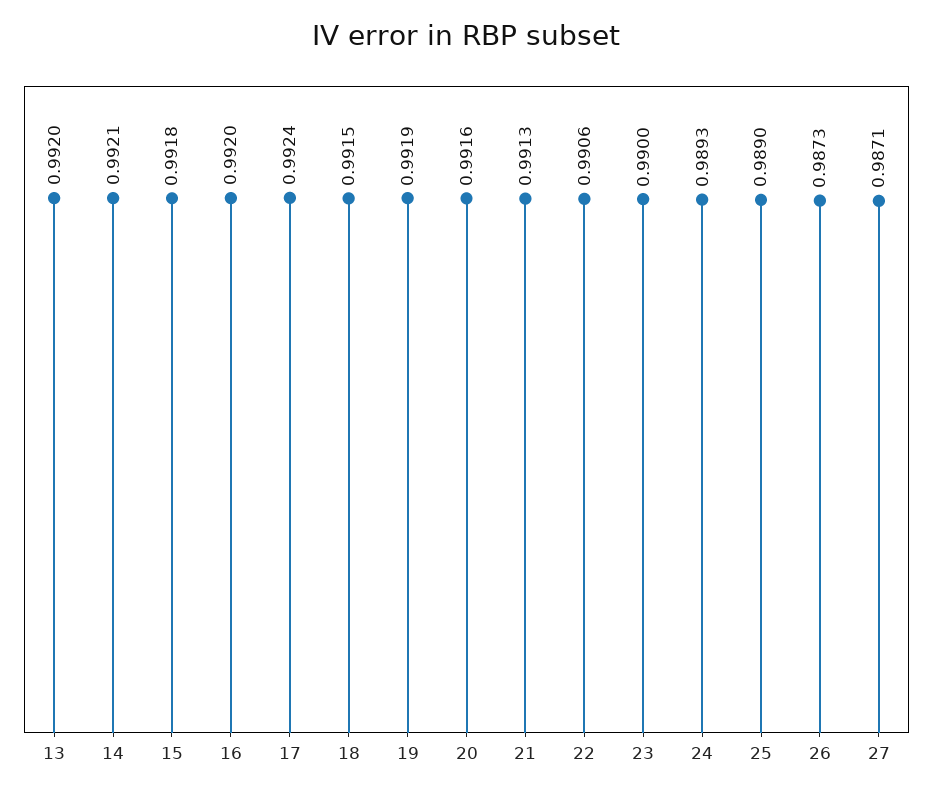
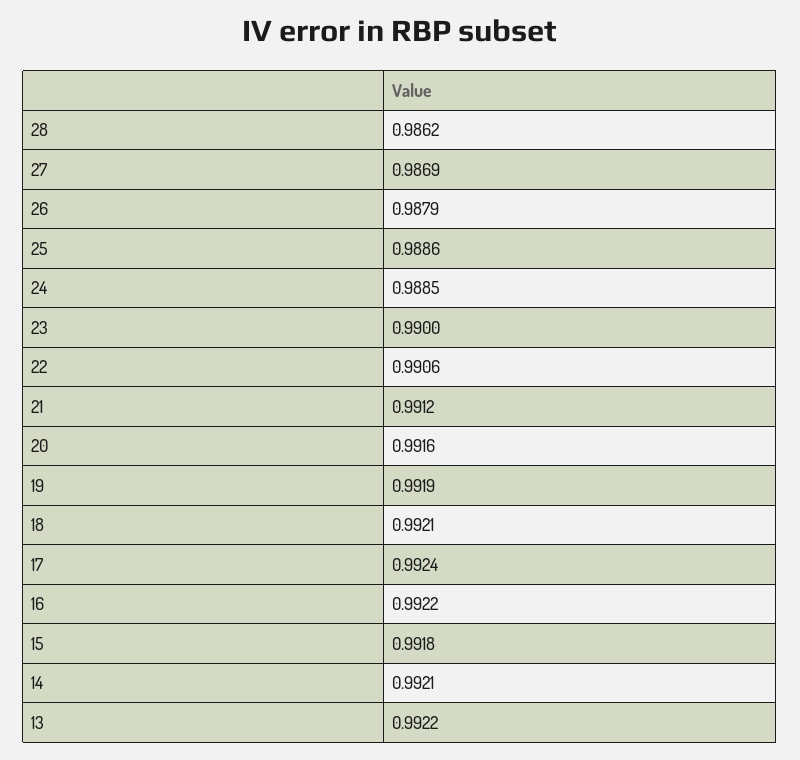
13: 0.992 -> 0.9922
16: 0.992 -> 0.9922
18: 0.9915 -> 0.9921
21: 0.9913 -> 0.9912
24: 0.9893 -> 0.9885
25: 0.989 -> 0.9886
26: 0.9873 -> 0.9879
27: 0.9871 -> 0.9869
28: none -> 0.9862

